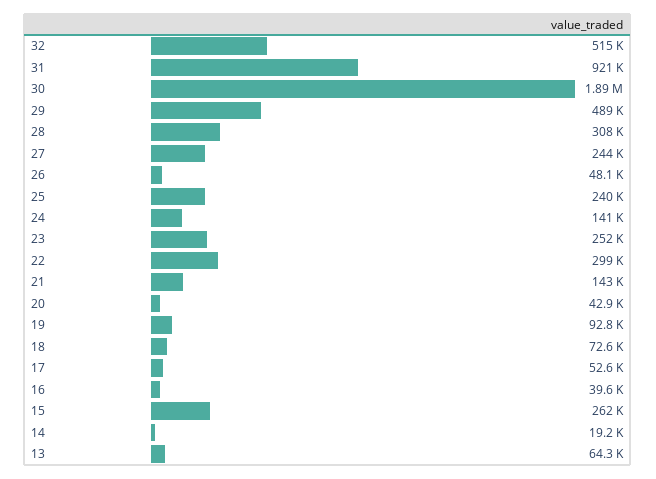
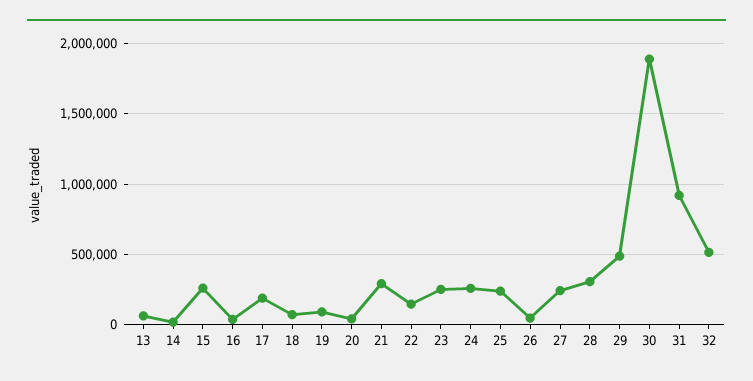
24: 141000 -> 250000
22: 299000 -> 150000
21: 143000 -> 300000
17: 52600 -> 200000

